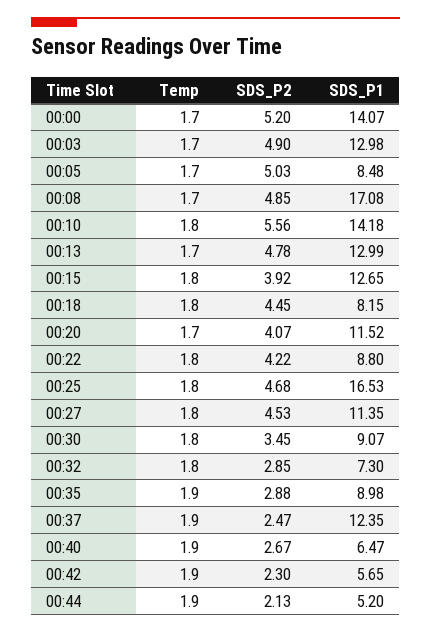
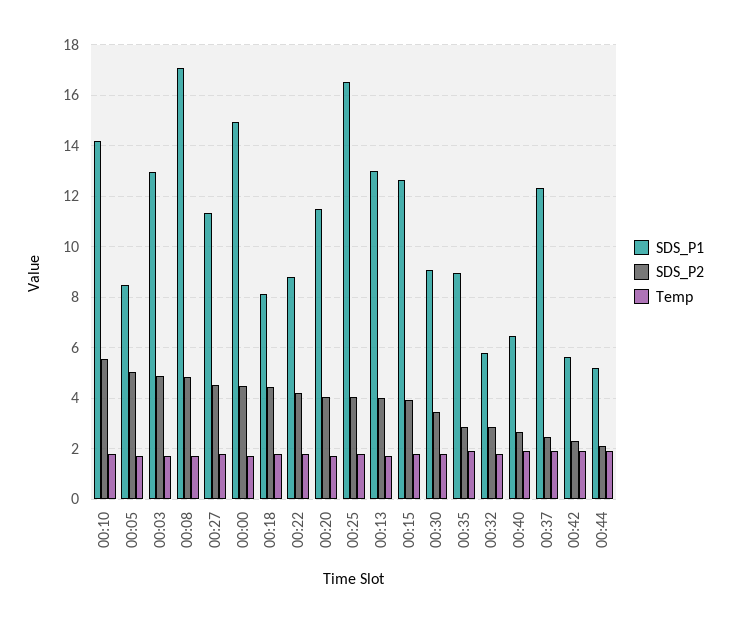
SDS_P2, 00:00: 5.2 -> 4.5
SDS_P1, 00:00: 14.07 -> 15
SDS_P2, 00:13: 4.78 -> 4
SDS_P2, 00:25: 4.68 -> 4
SDS_P1, 00:32: 7.3 -> 5.75

